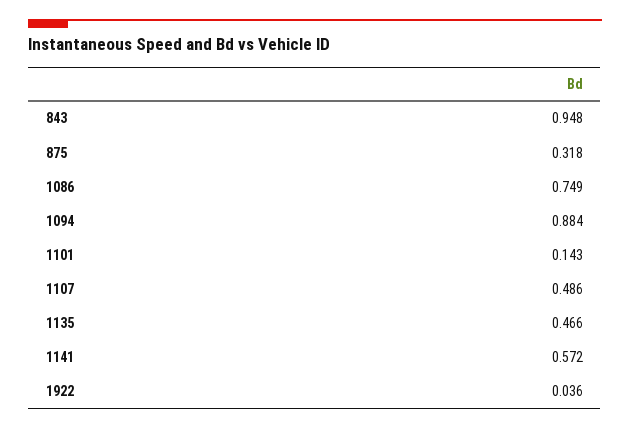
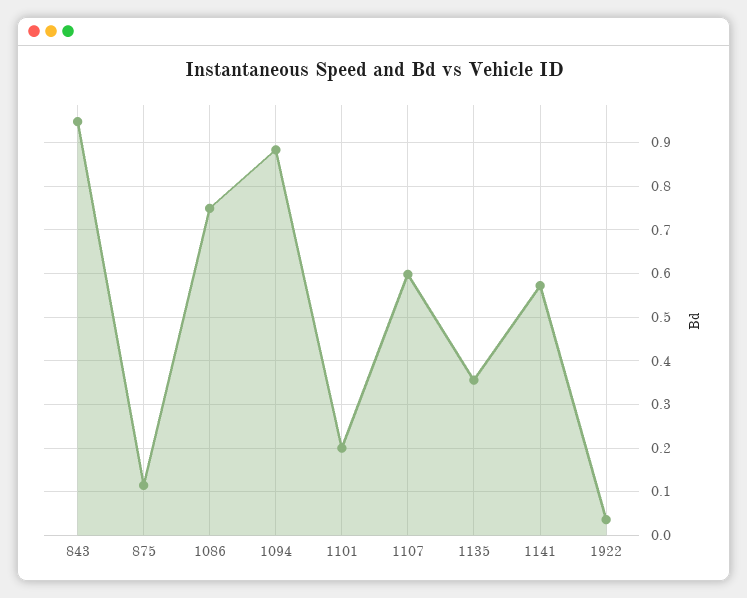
875: 0.318 -> 0.12
1101: 0.143 -> 0.2
1107: 0.486 -> 0.6
1135: 0.466 -> 0.36

